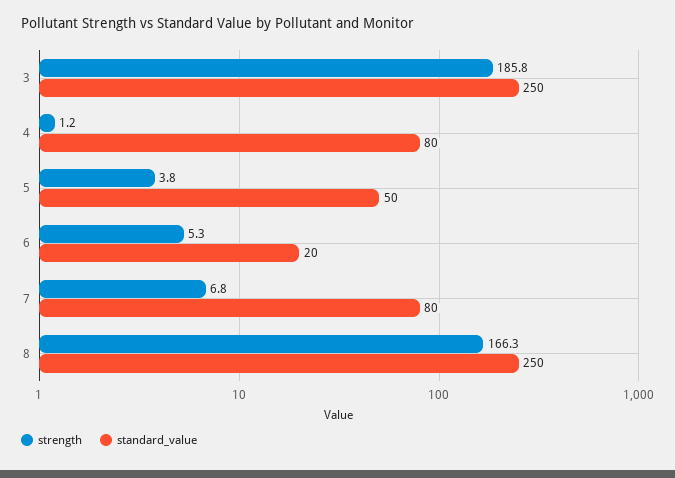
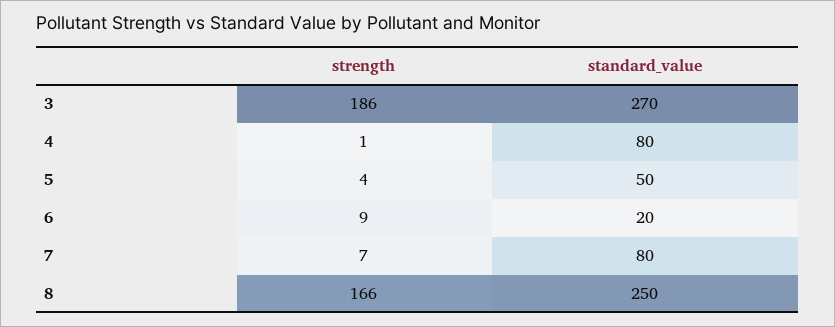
standard_value, 3: 250 -> 270
strength, 6: 5.3 -> 9

